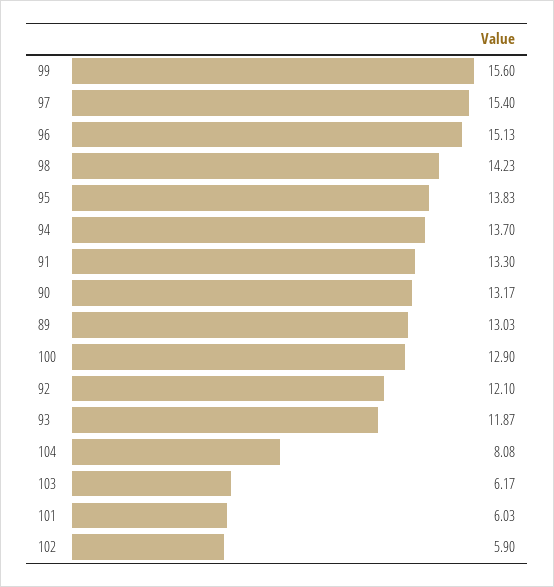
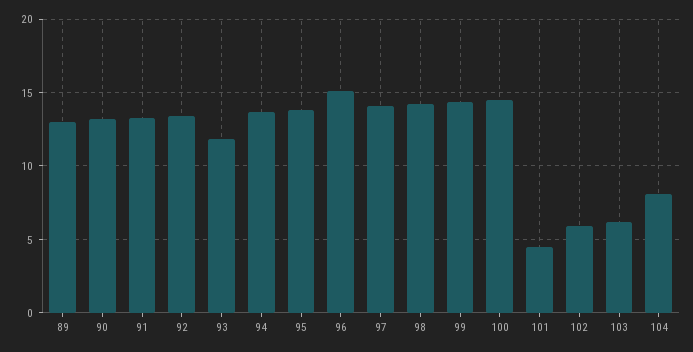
99: 15.6 -> 14.5
97: 15.4 -> 14
100: 12.9 -> 14.5
92: 12.1 -> 13.5
101: 6.03 -> 4.5

